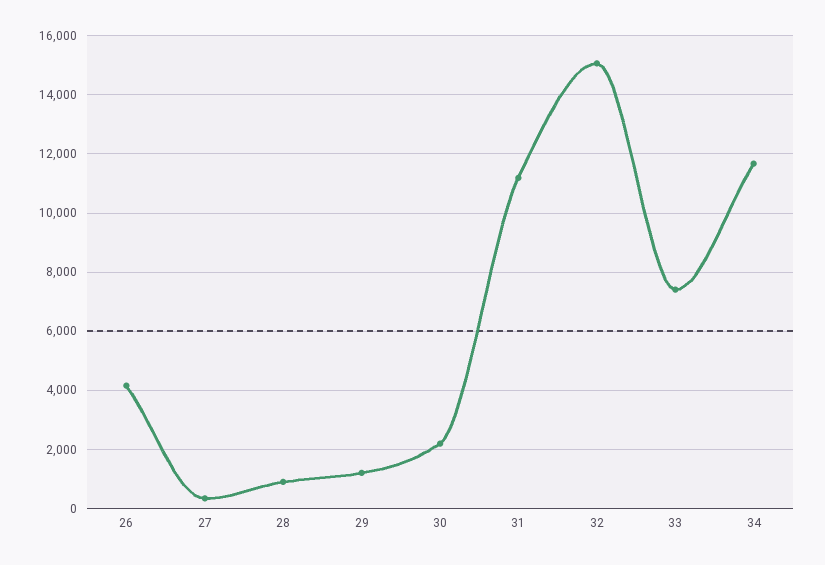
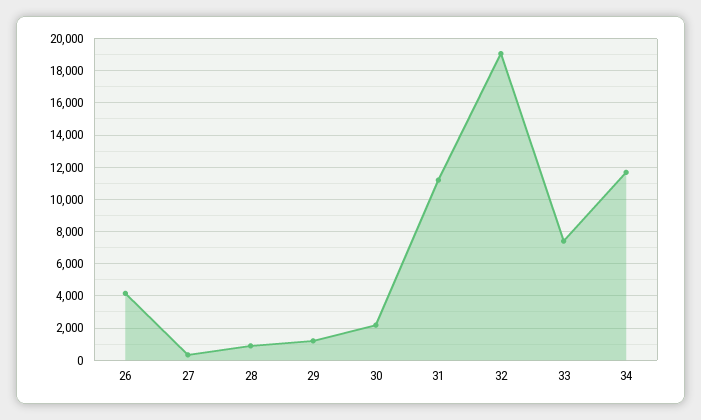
32: 15000 -> 19000

